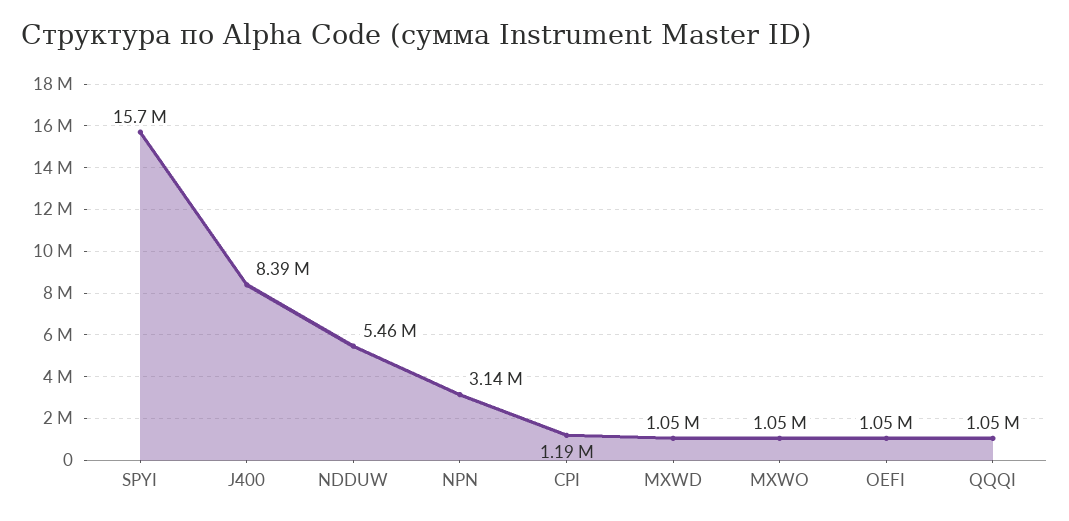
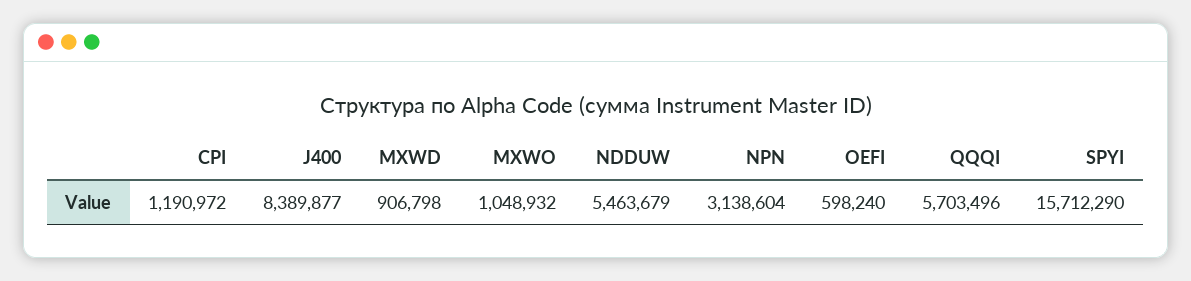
MXWD: 1050000 -> 906798
OEFI: 1050000 -> 598240
QQQI: 1050000 -> 5703496

